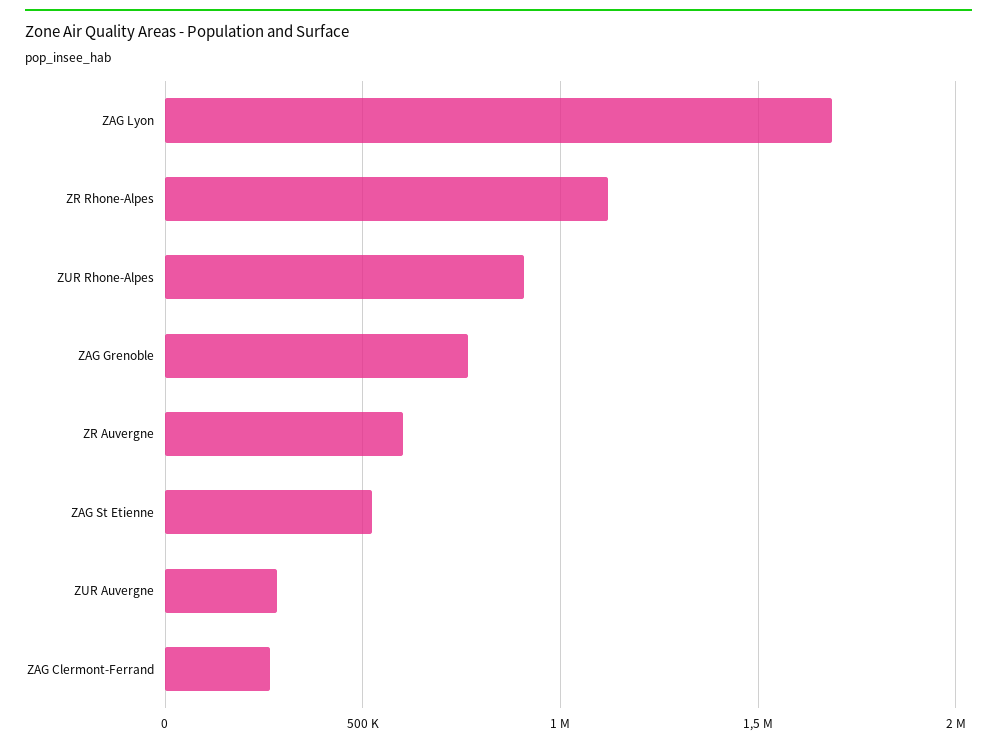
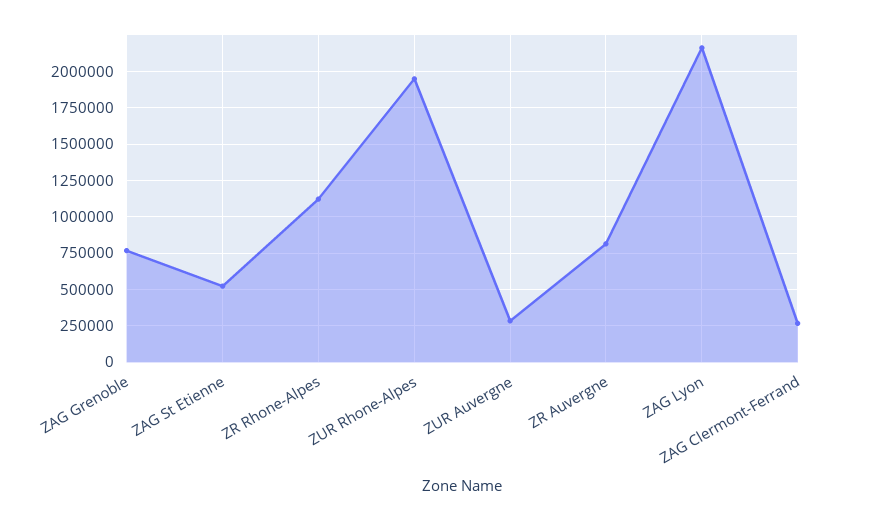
ZAG Lyon: 1700000 -> 2150000
ZUR Rhone-Alpes: 900000 -> 1950000
ZR Auvergne: 600000 -> 800000

